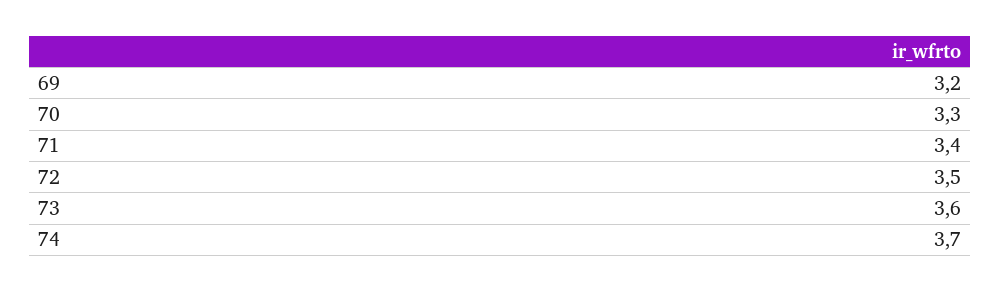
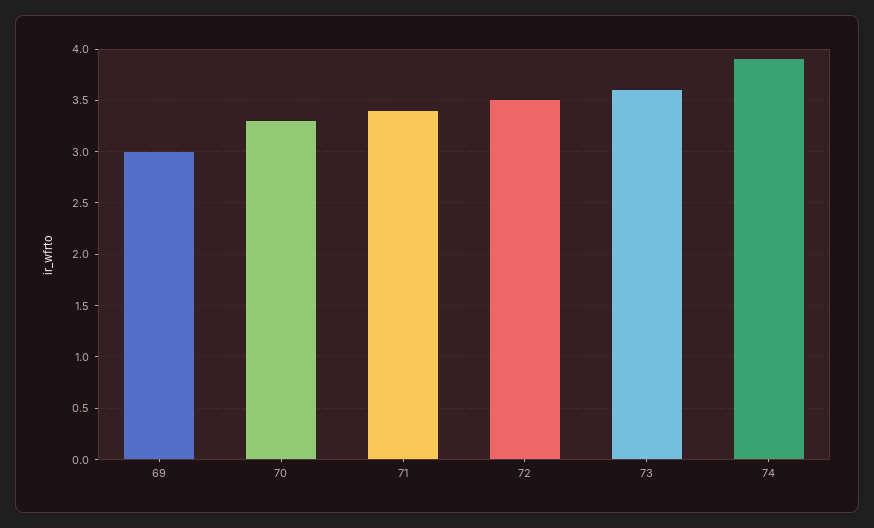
69: 3.2 -> 3
74: 3.7 -> 3.9

